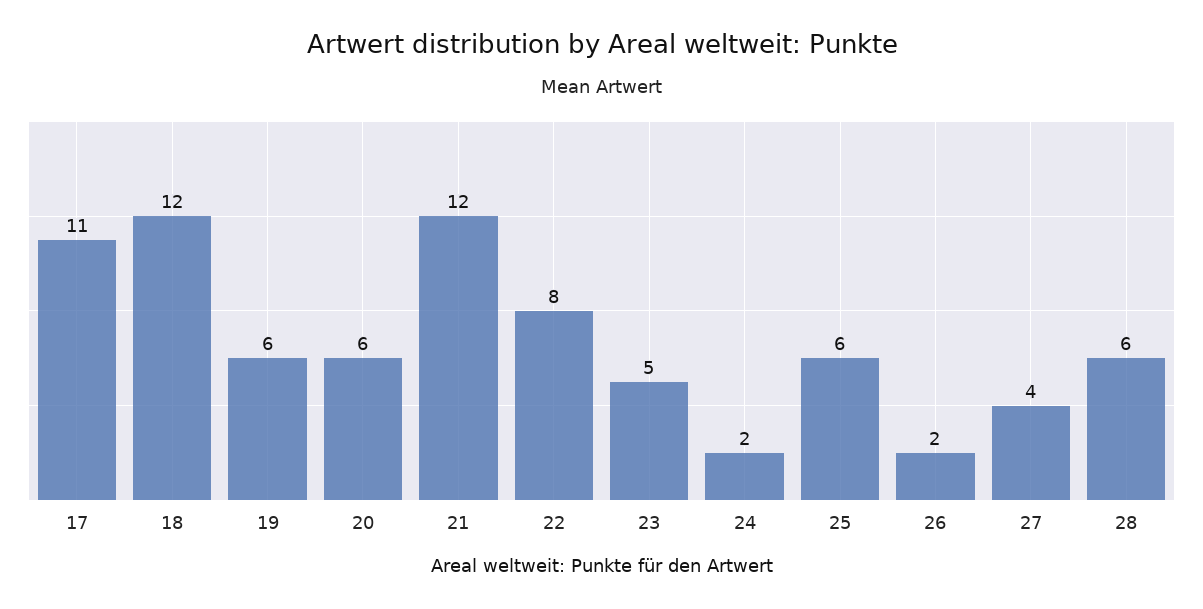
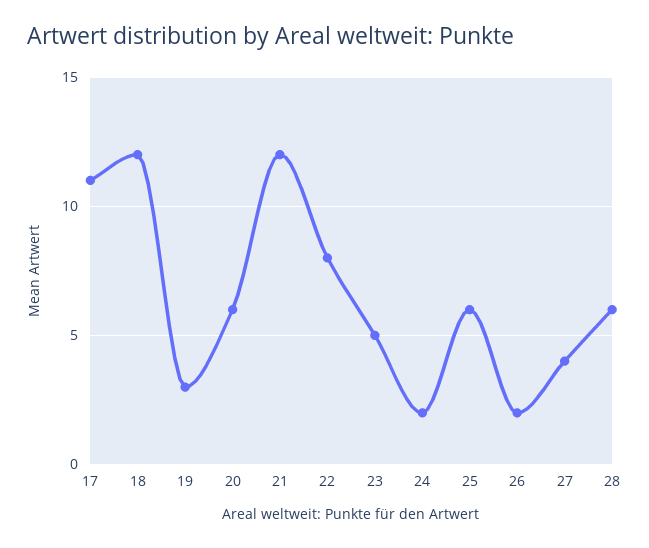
19: 6 -> 3

